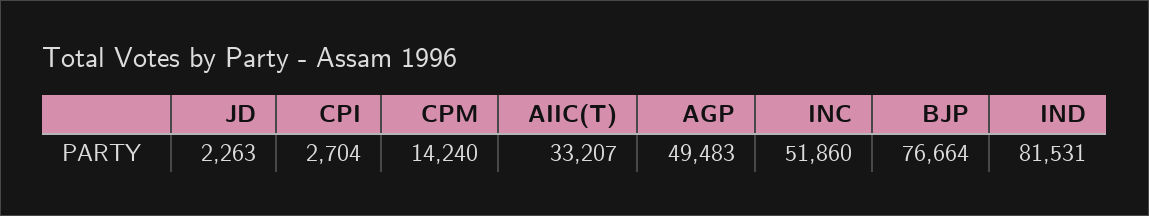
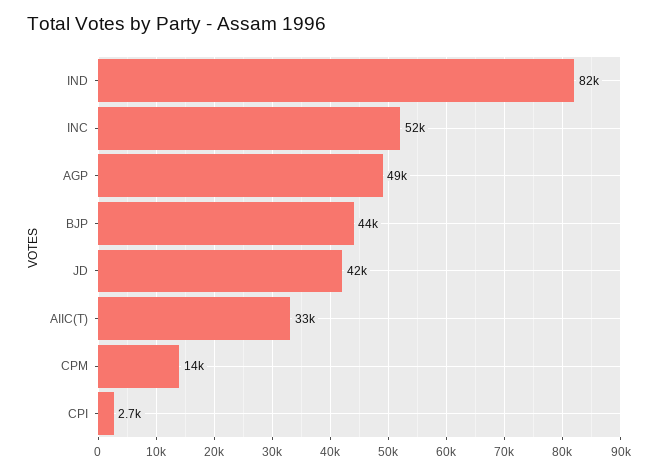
JD: 2263 -> 42000
BJP: 76664 -> 44000

